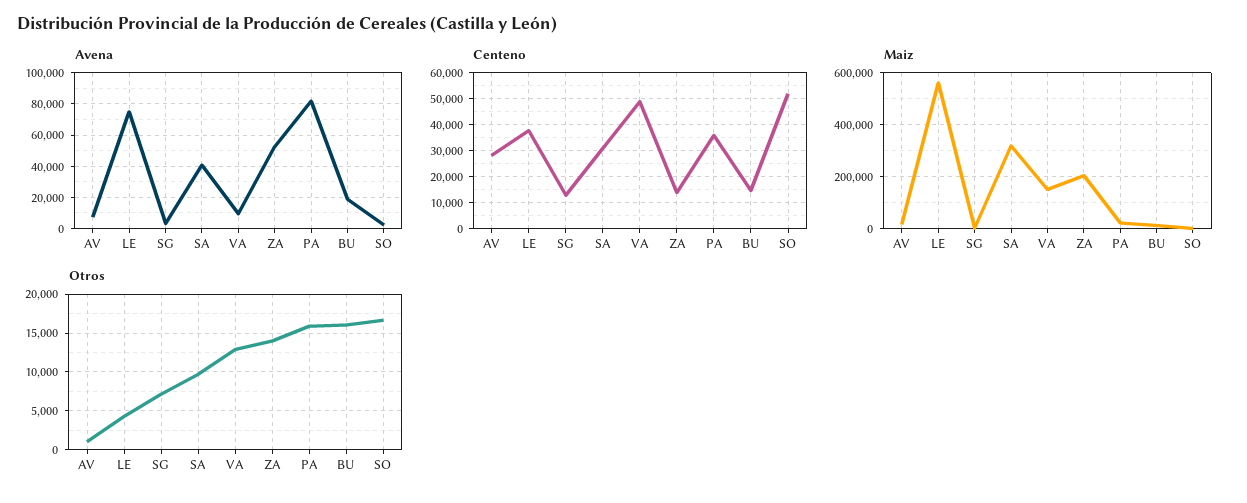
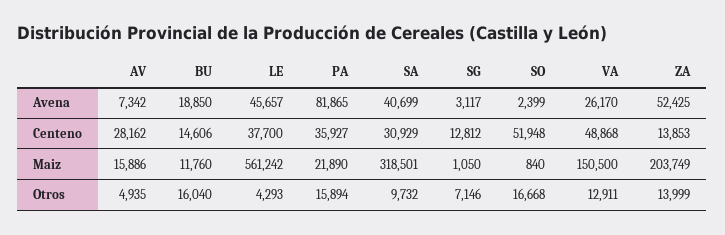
Avena, LE: 75000 -> 45657
Avena, VA: 10000 -> 26170
Otros, AV: 1000 -> 4935

